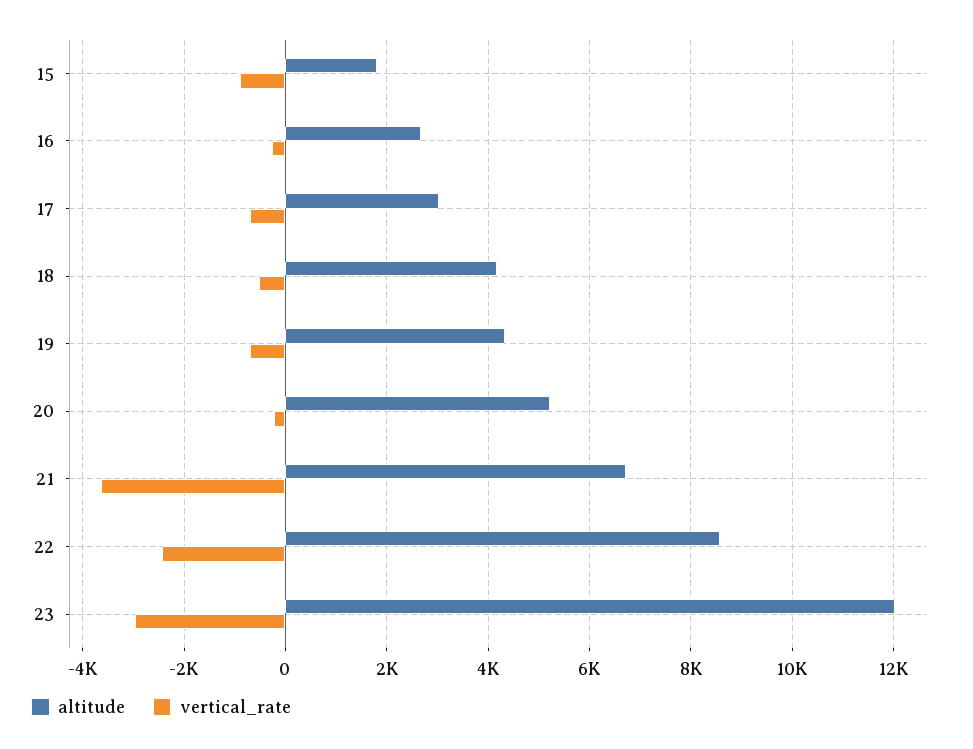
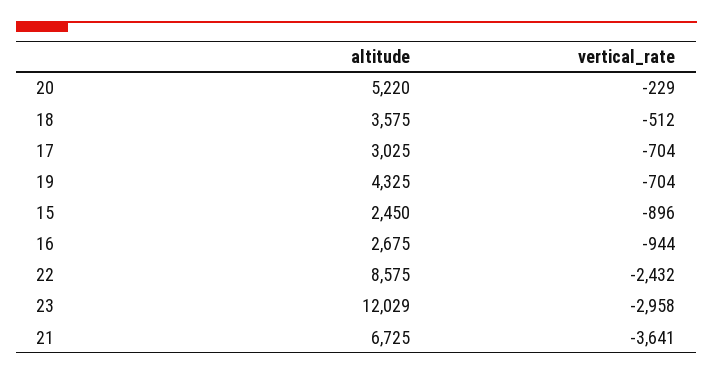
altitude, 15: 1800 -> 2450
vertical_rate, 16: -200 -> -944
altitude, 18: 4200 -> 3575

